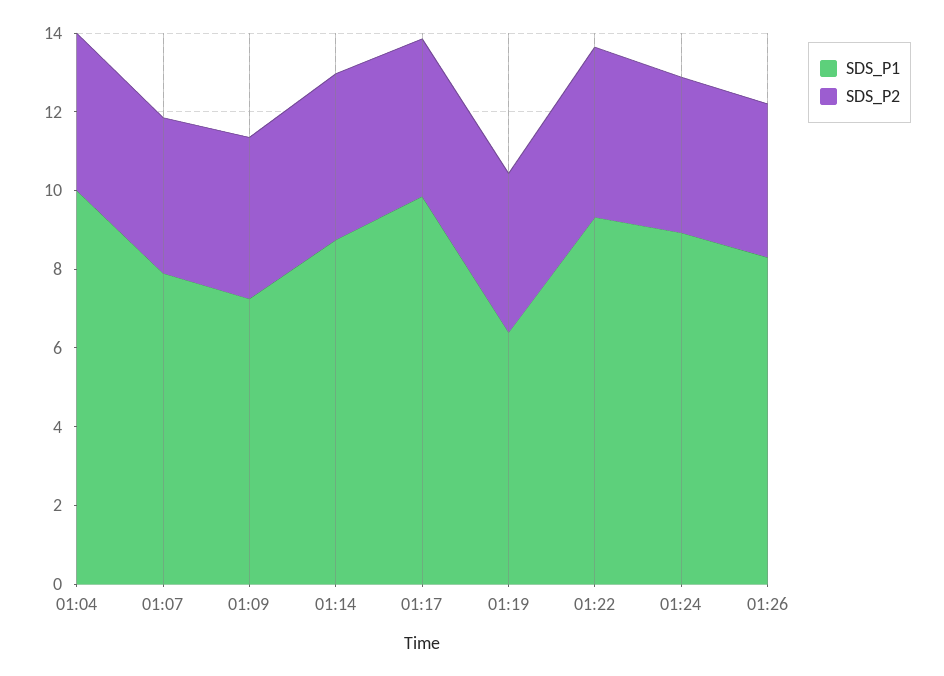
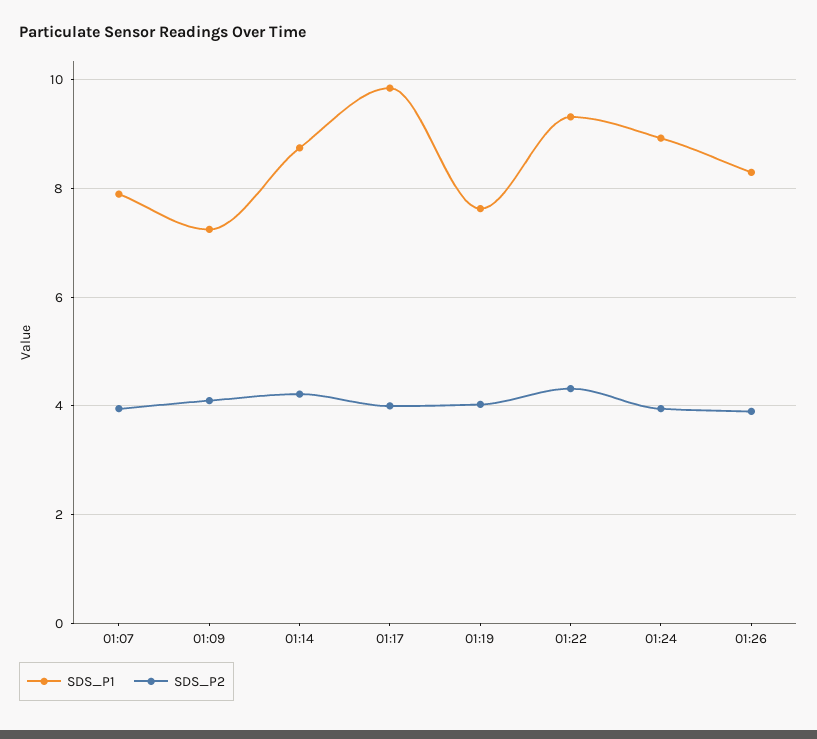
SDS_P1, 01:04: 10 -> none
SDS_P2, 01:04: 4 -> none
SDS_P1, 01:19: 6.5 -> 7.6

